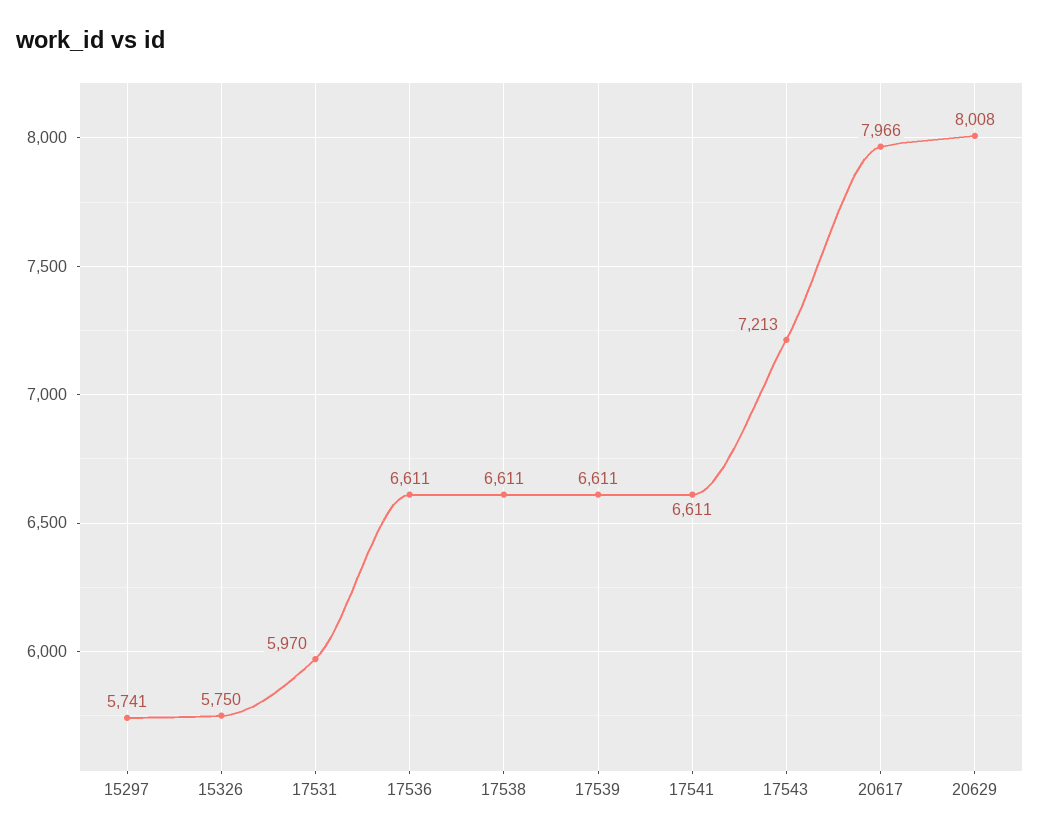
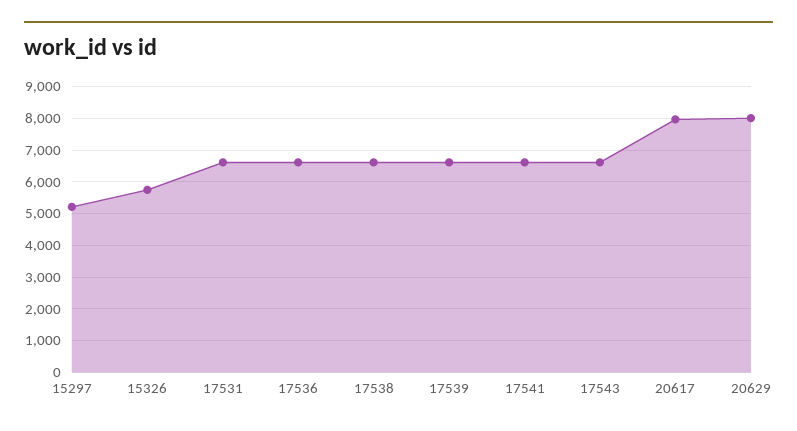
15297: 5741 -> 5200
17531: 5970 -> 6600
17543: 7213 -> 6600

